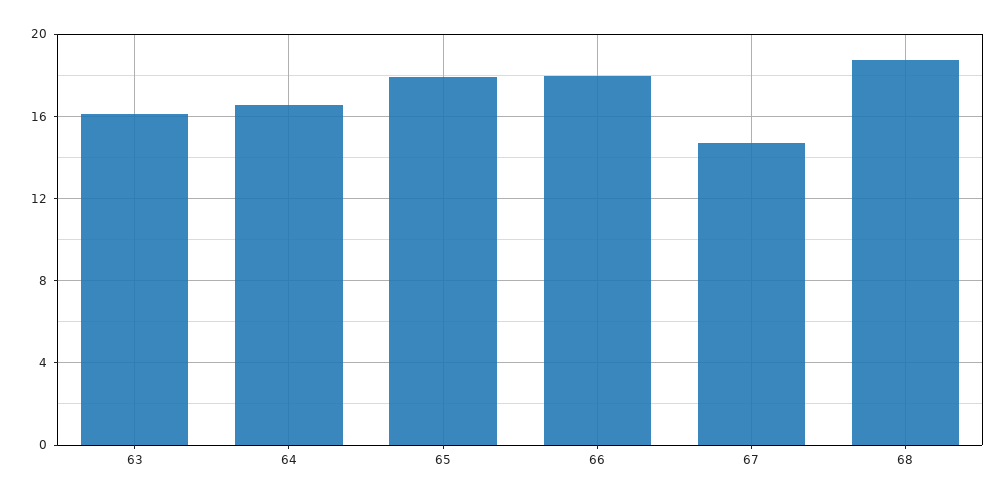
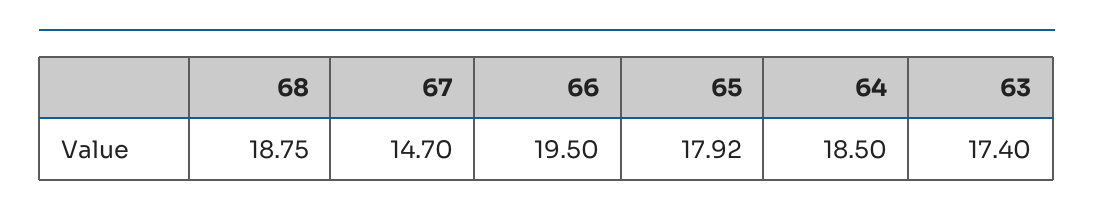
63: 16 -> 17.4
64: 16.5 -> 18.5
66: 18 -> 19.5

